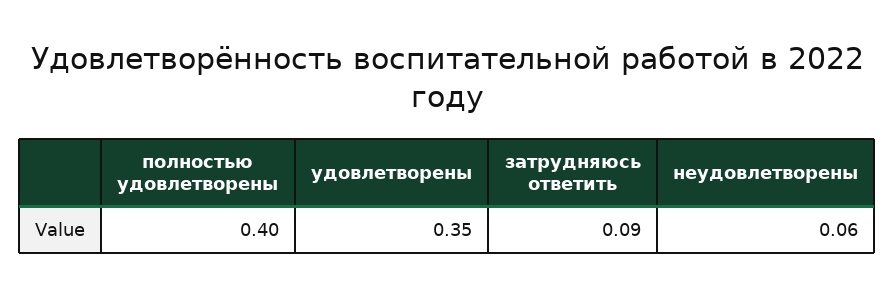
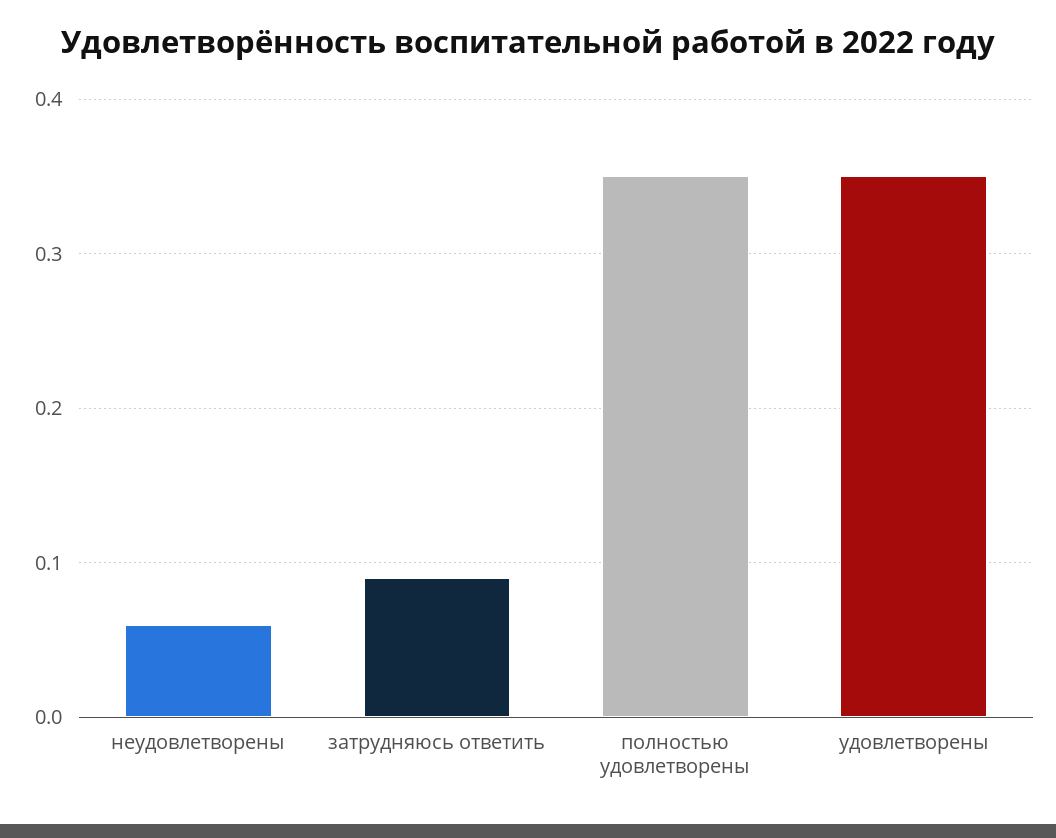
полностью удовлетворены: 0.4 -> 0.35

